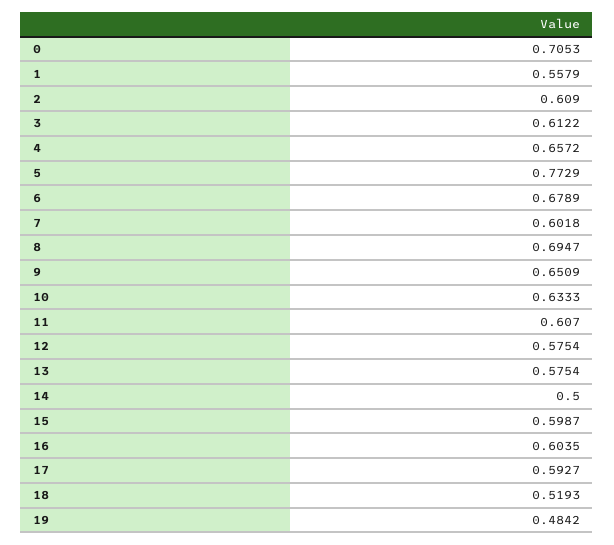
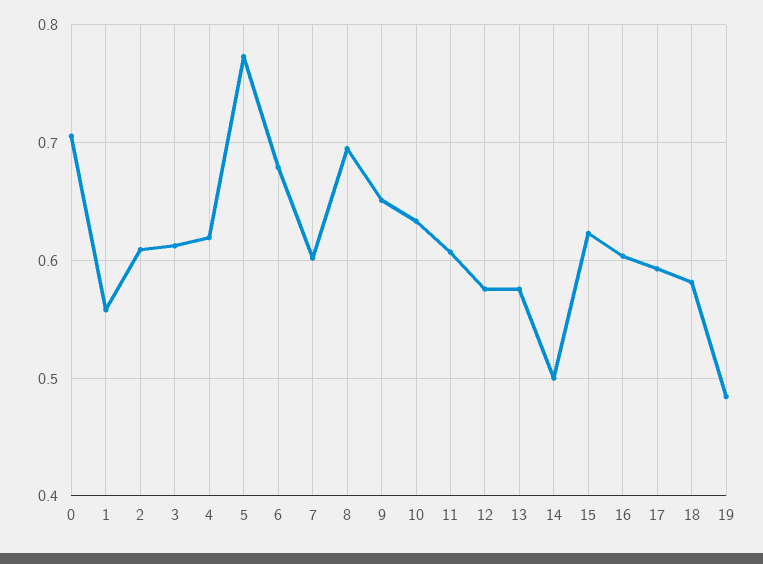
4: 0.6572 -> 0.62
15: 0.5987 -> 0.62
18: 0.5193 -> 0.58

